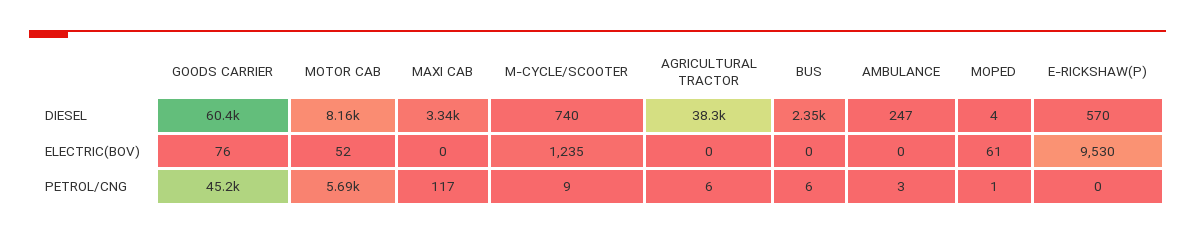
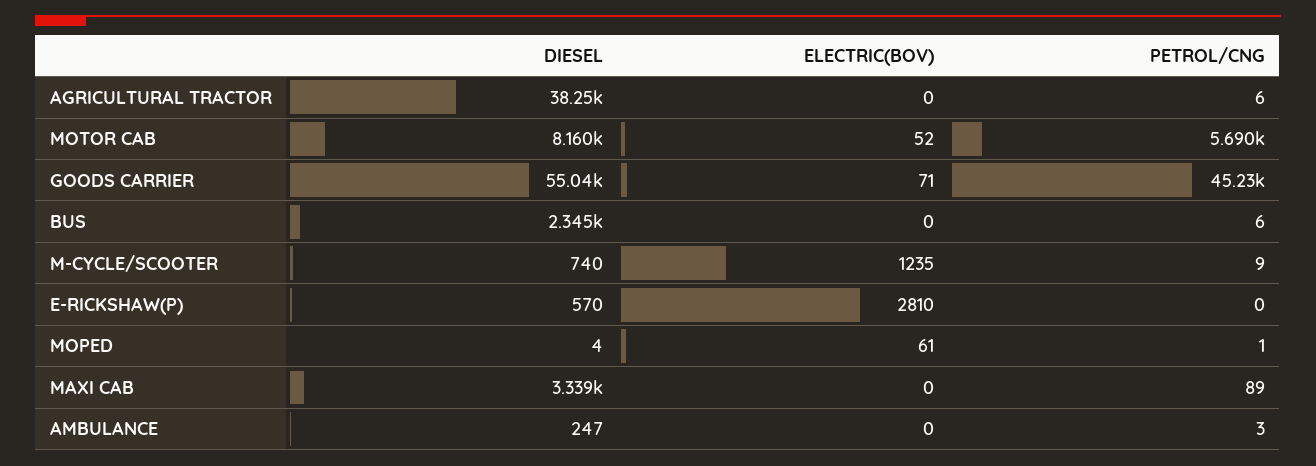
GOODS CARRIER, DIESEL: 60400 -> 55040
GOODS CARRIER, ELECTRIC(BOV): 76 -> 71
E-RICKSHAW(P), ELECTRIC(BOV): 9530 -> 2810
MAXI CAB, PETROL/CNG: 117 -> 89

